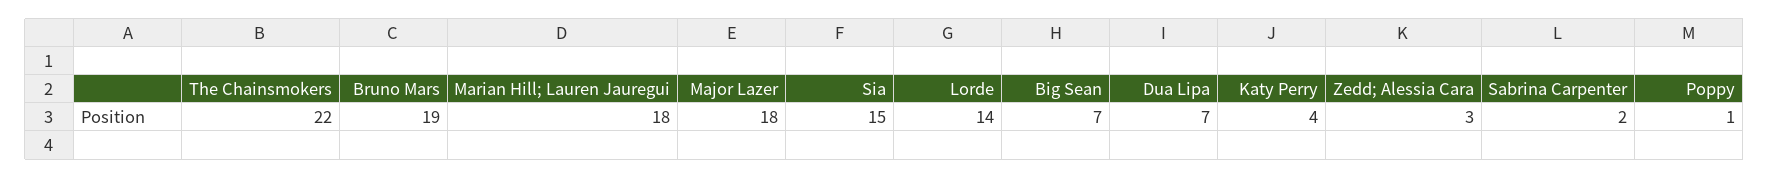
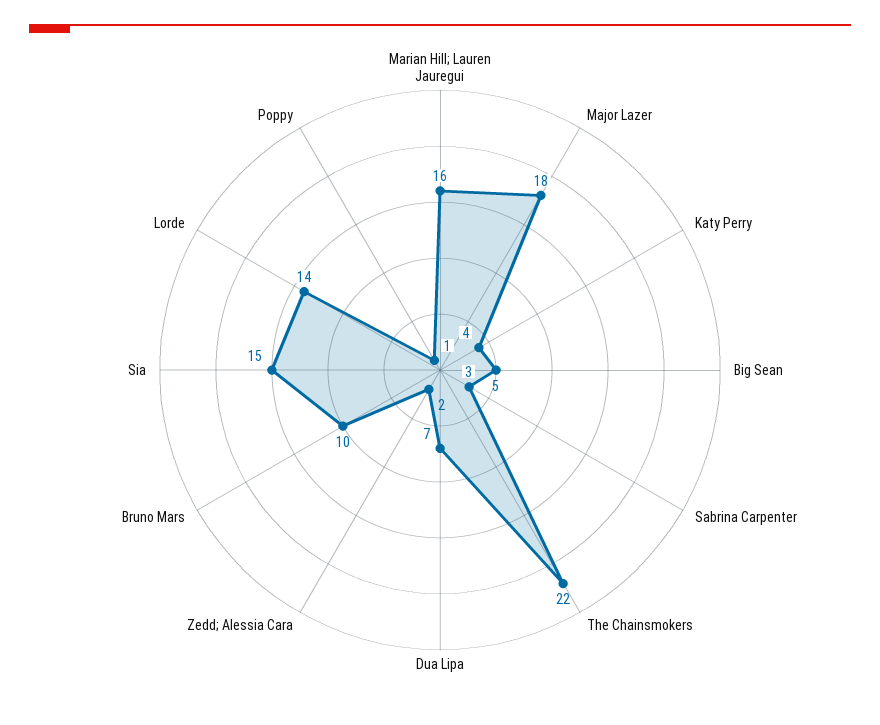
Bruno Mars: 19 -> 10
Marian Hill; Lauren Jauregui: 18 -> 16
Big Sean: 7 -> 5
Zedd; Alessia Cara: 3 -> 2
Sabrina Carpenter: 2 -> 3

